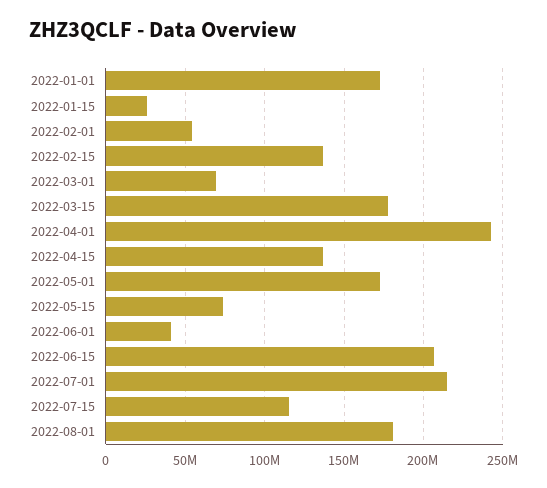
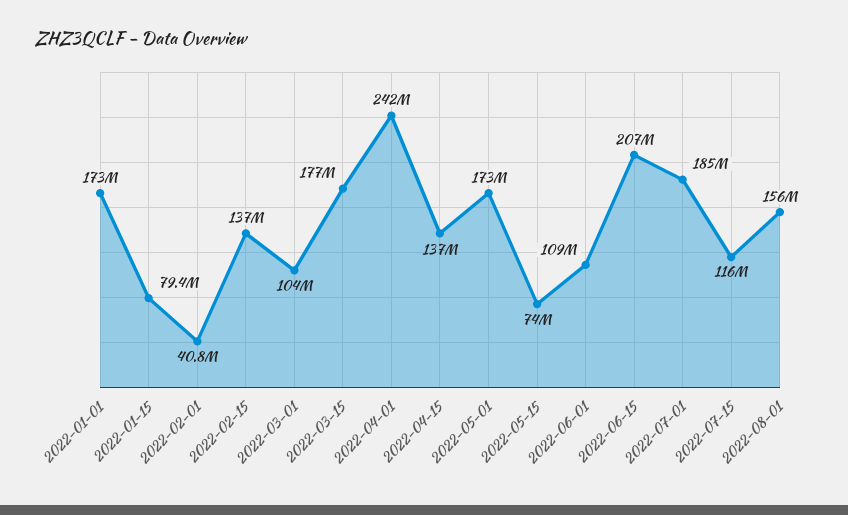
2022-01-15: 25000000 -> 79400000
2022-02-01: 55000000 -> 40800000
2022-03-01: 70000000 -> 104000000
2022-06-01: 40000000 -> 109000000
2022-07-01: 215000000 -> 185000000
2022-08-01: 180000000 -> 156000000

